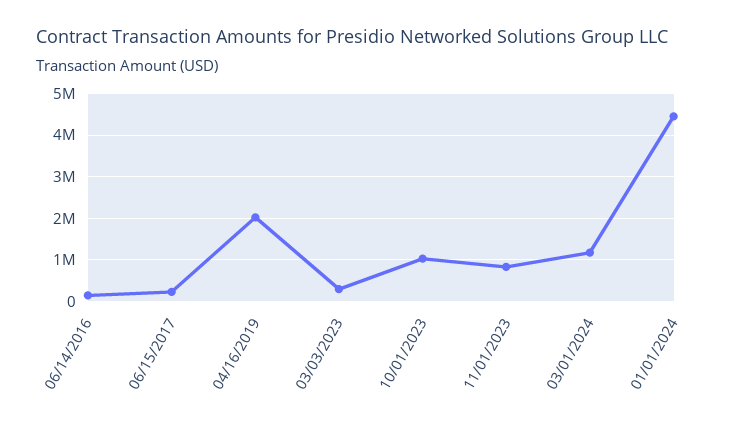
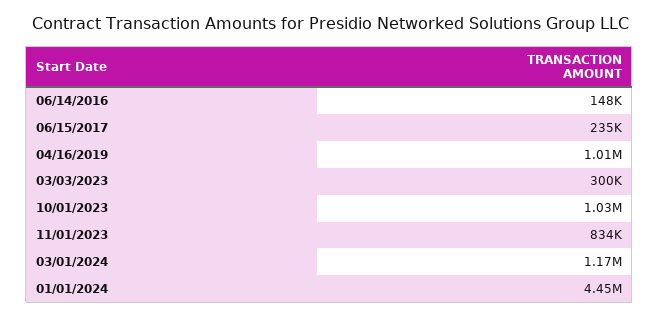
04/16/2019: 2000000 -> 1010000

